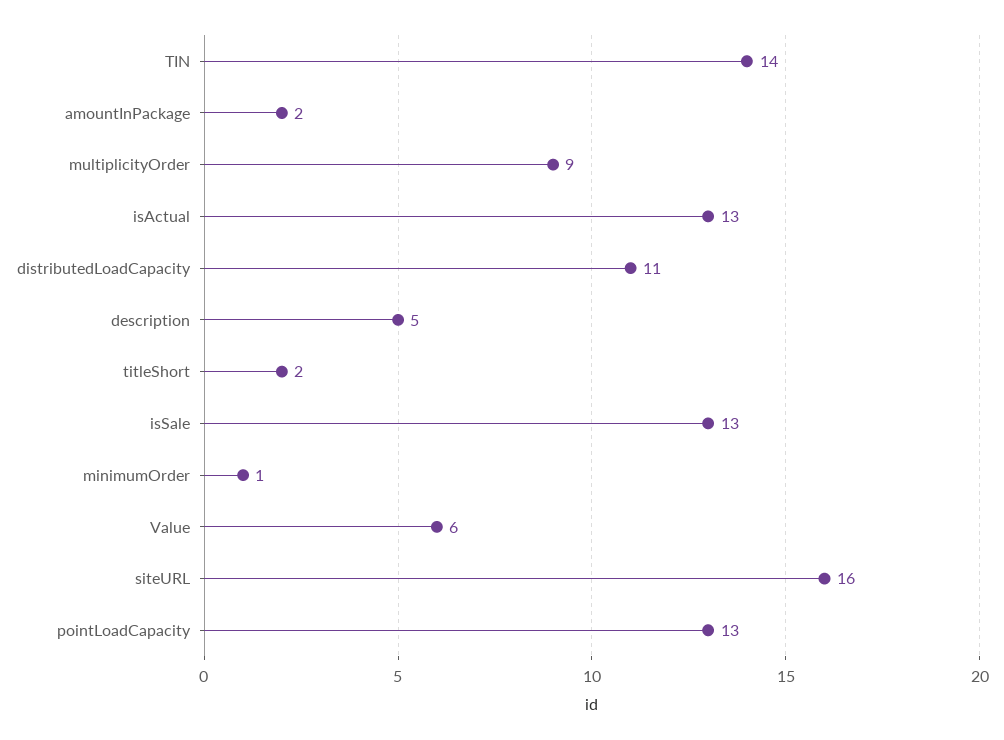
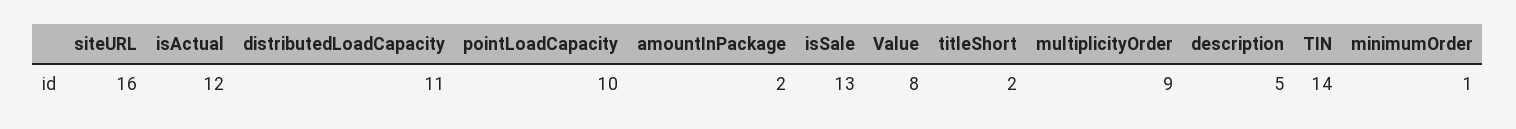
isActual: 13 -> 12
Value: 6 -> 8
pointLoadCapacity: 13 -> 10

